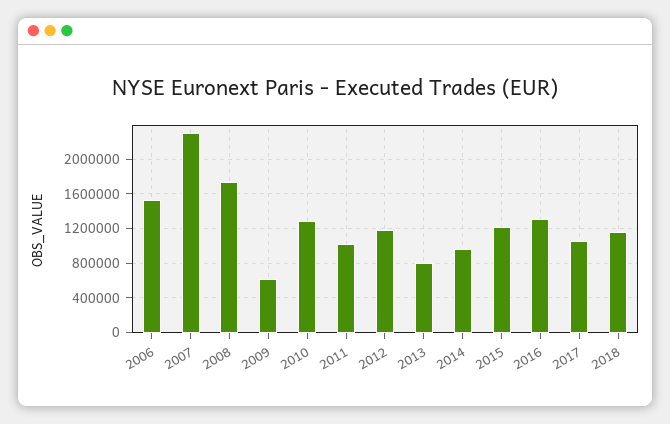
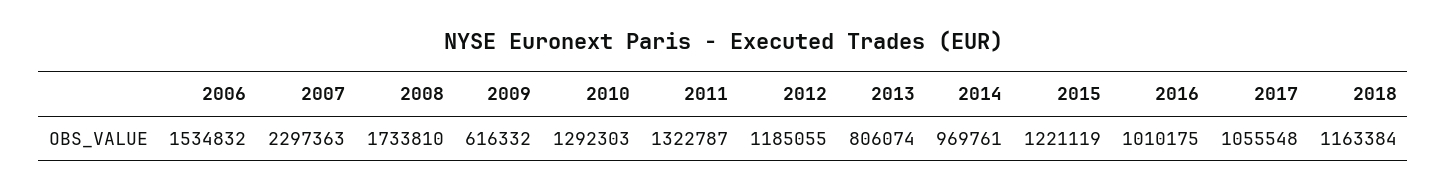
2011: 1000000 -> 1322787
2016: 1300000 -> 1010175

